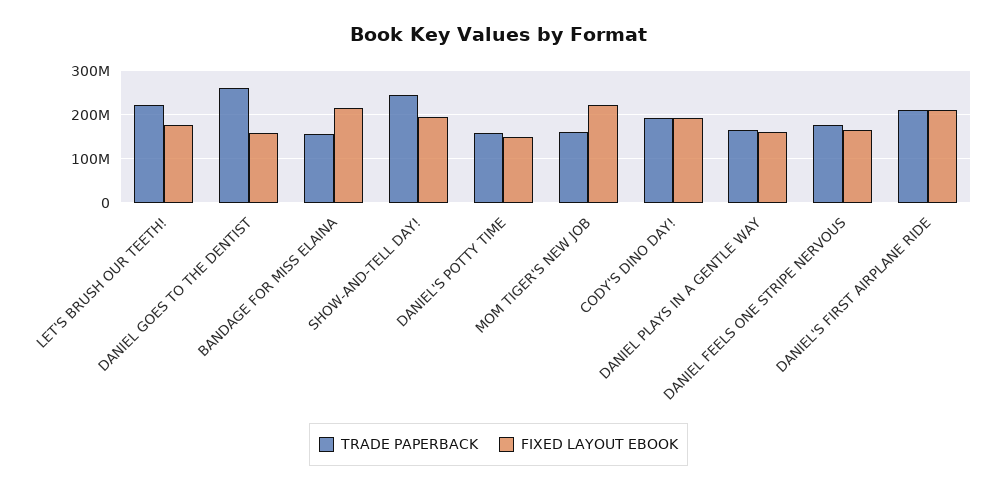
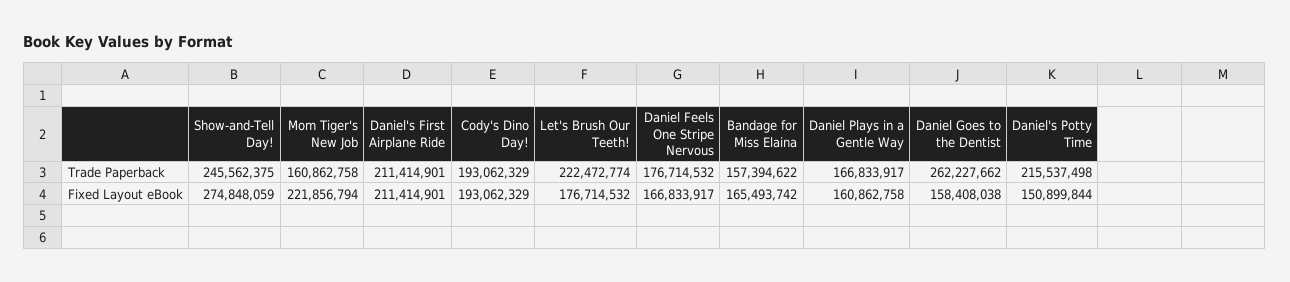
FIXED LAYOUT EBOOK, BANDAGE FOR MISS ELAINA: 220000000 -> 165493742
FIXED LAYOUT EBOOK, SHOW-AND-TELL DAY!: 200000000 -> 274848059
TRADE PAPERBACK, DANIEL'S POTTY TIME: 160000000 -> 215537498

